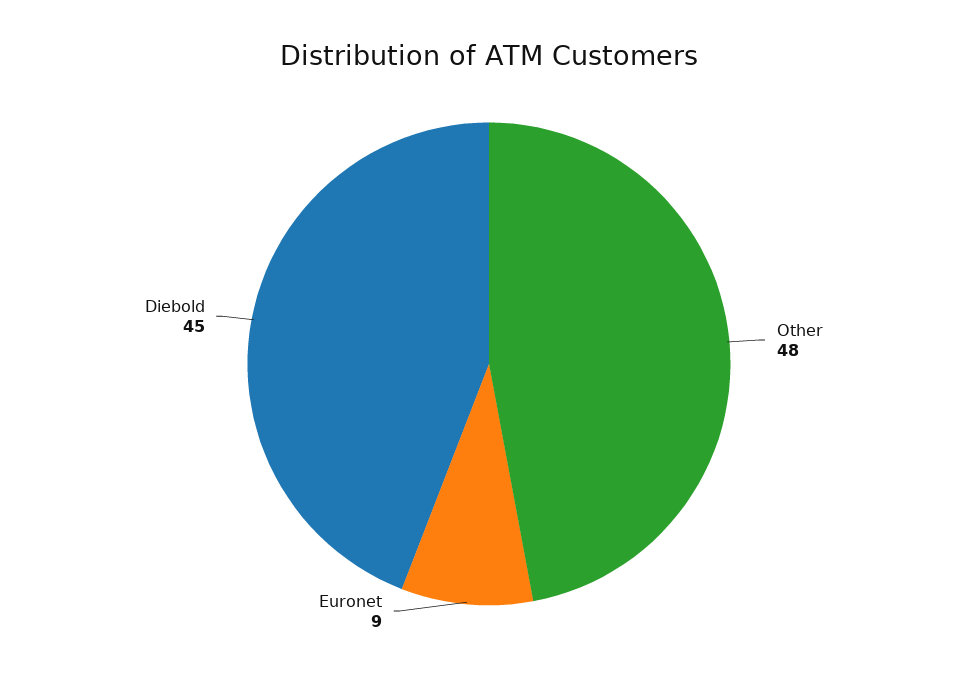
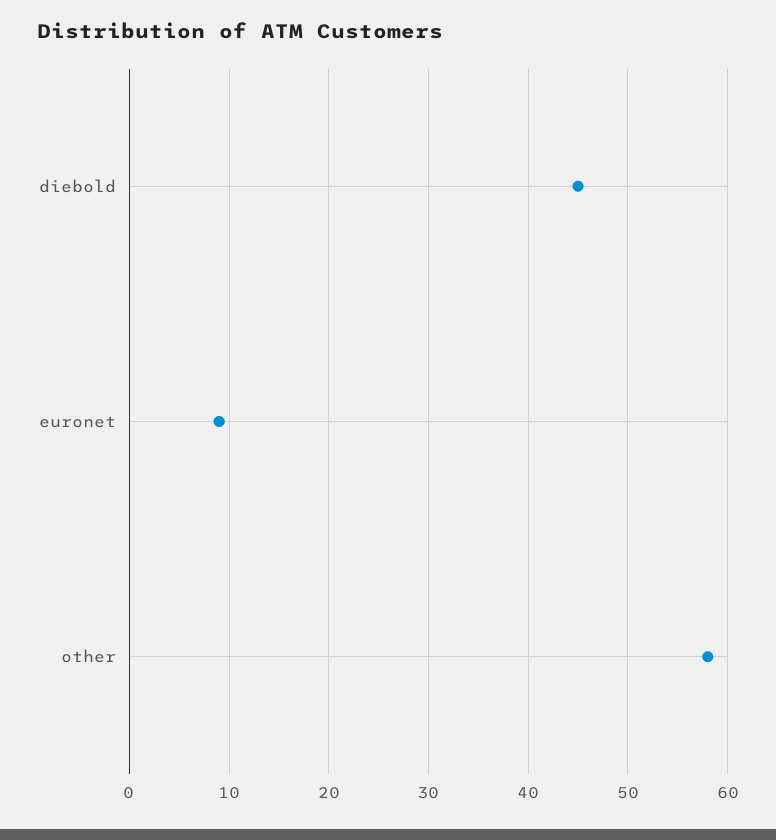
Other: 48 -> 58

